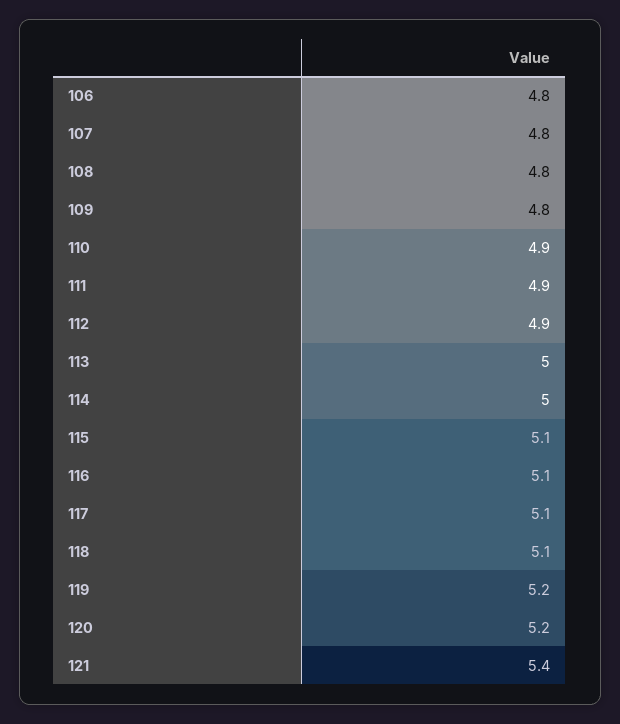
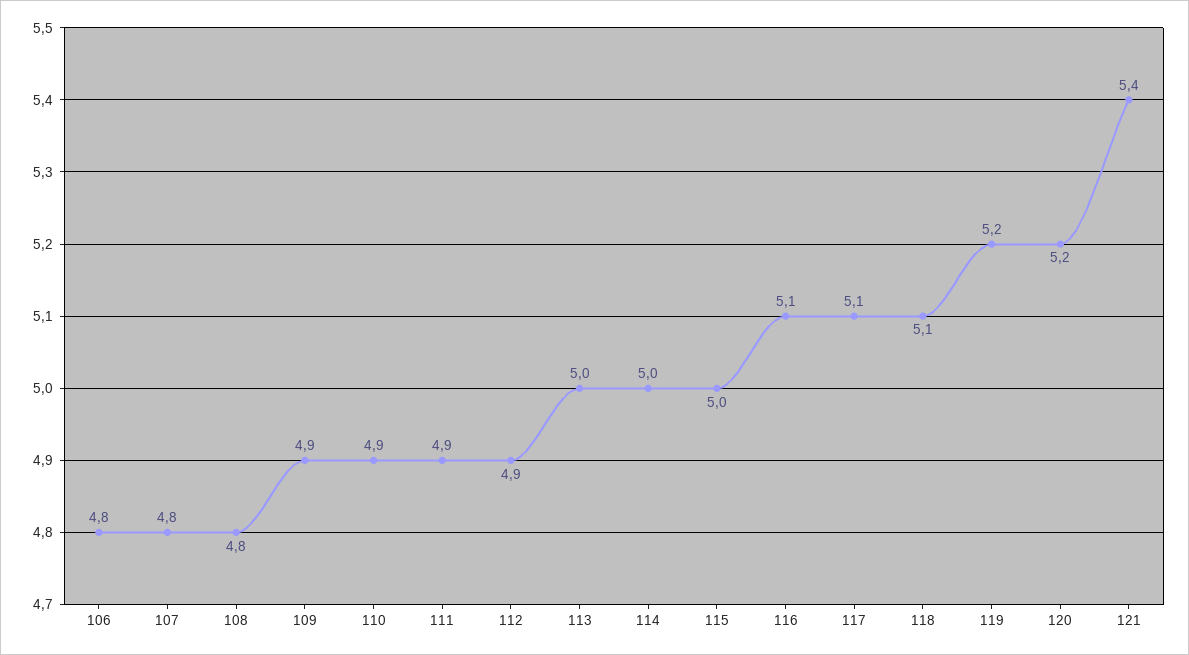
109: 4.8 -> 4.9
115: 5.1 -> 5

